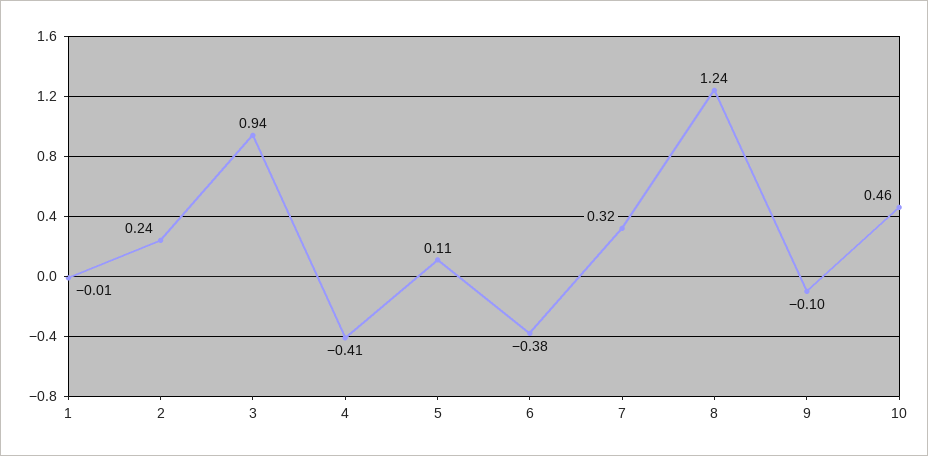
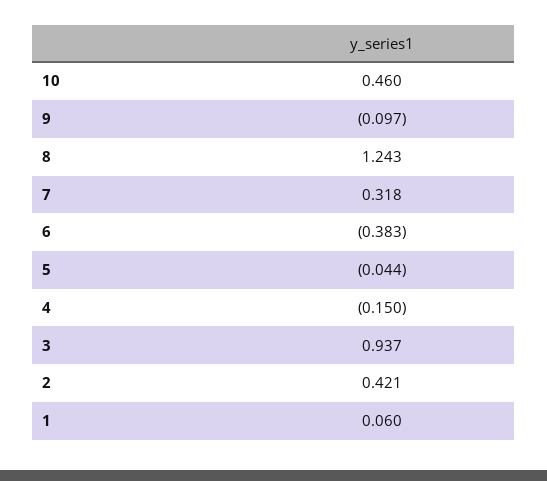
1: -0.01 -> 0.06
2: 0.24 -> 0.421
4: -0.41 -> -0.15
5: 0.11 -> -0.044

